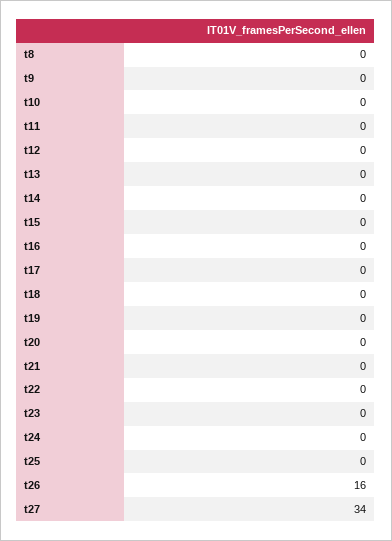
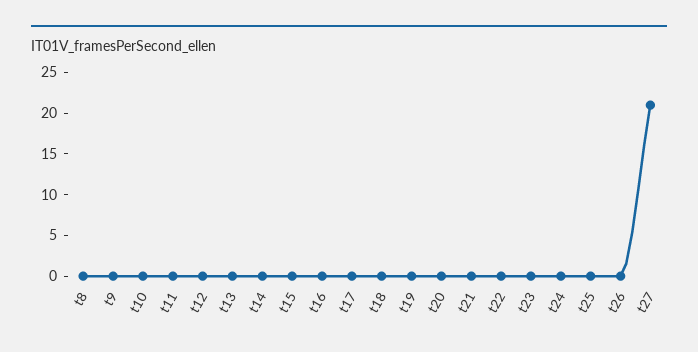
t26: 16 -> 0
t27: 34 -> 21

